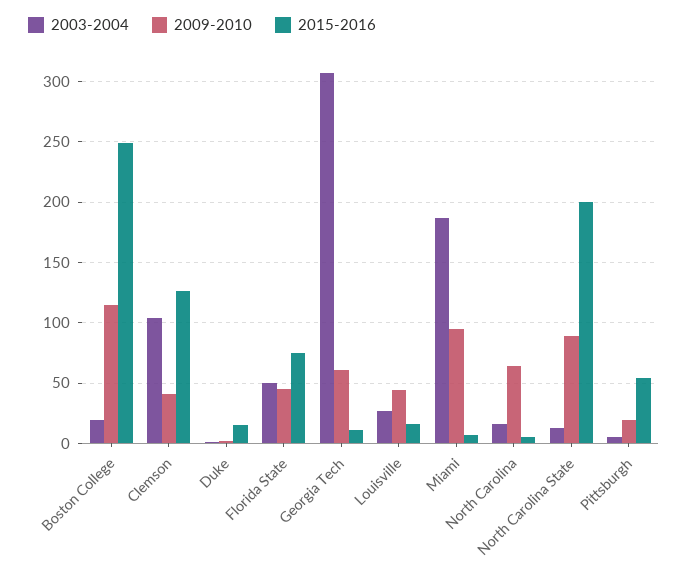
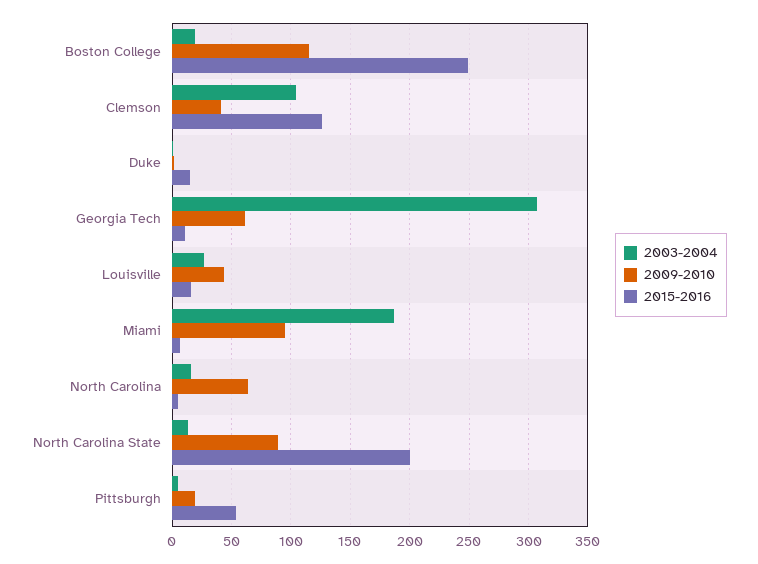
2003-2004, Florida State: 50 -> none
2009-2010, Florida State: 45 -> none
2015-2016, Florida State: 75 -> none

